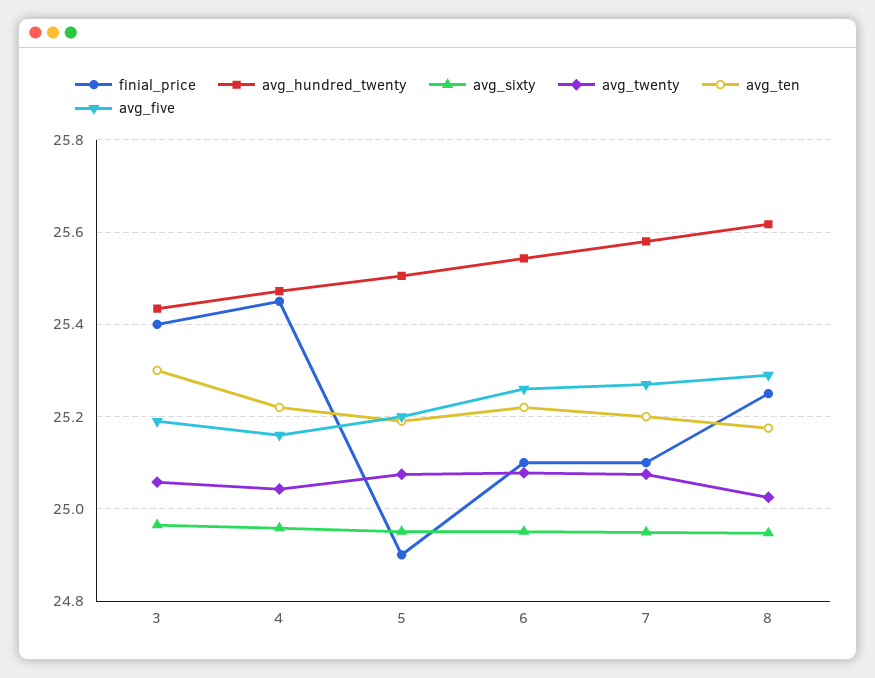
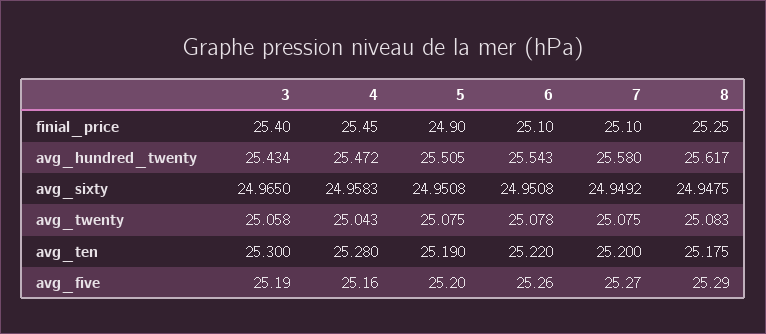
avg_ten, 4: 25.22 -> 25.28
avg_twenty, 8: 25.02 -> 25.083

